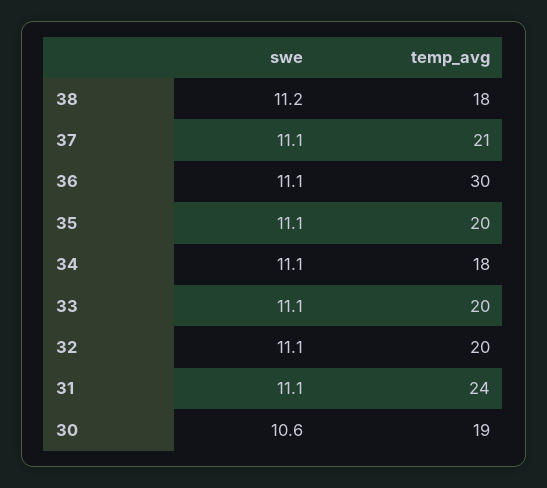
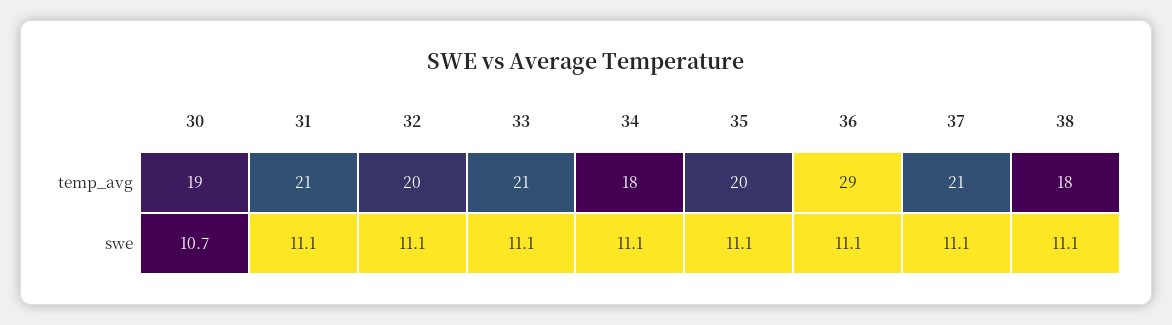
swe, 38: 11.2 -> 11.1
temp_avg, 36: 30 -> 29
temp_avg, 33: 20 -> 21
temp_avg, 31: 24 -> 21
swe, 30: 10.6 -> 10.7

